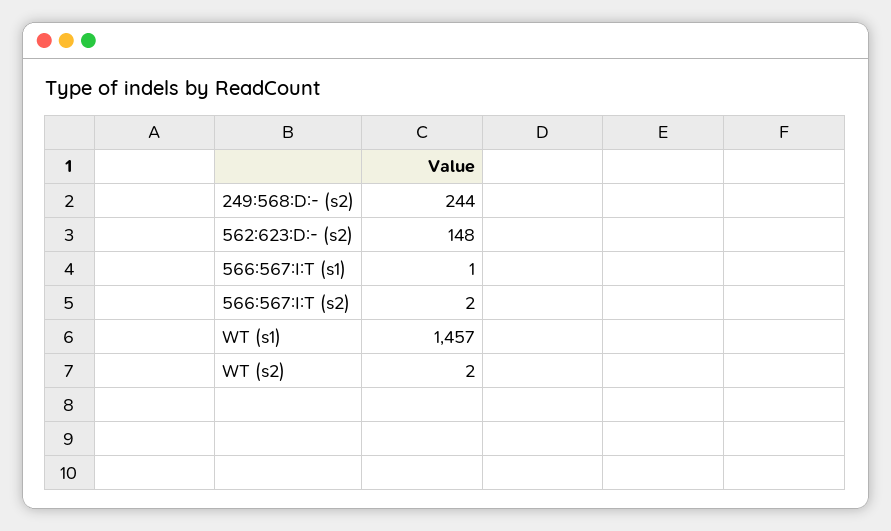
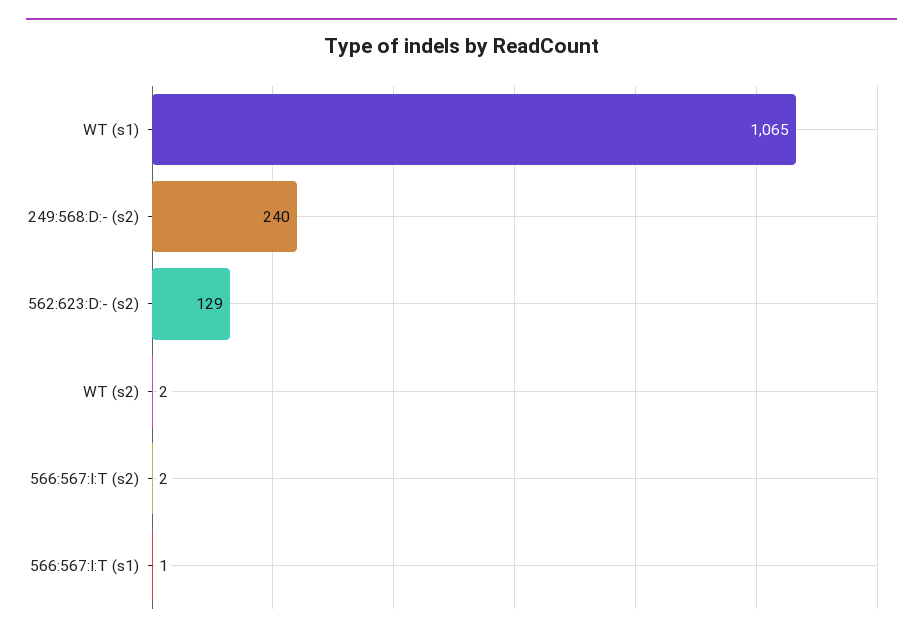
249:568:D:- (s2): 244 -> 240
562:623:D:- (s2): 148 -> 129
WT (s1): 1457 -> 1065

